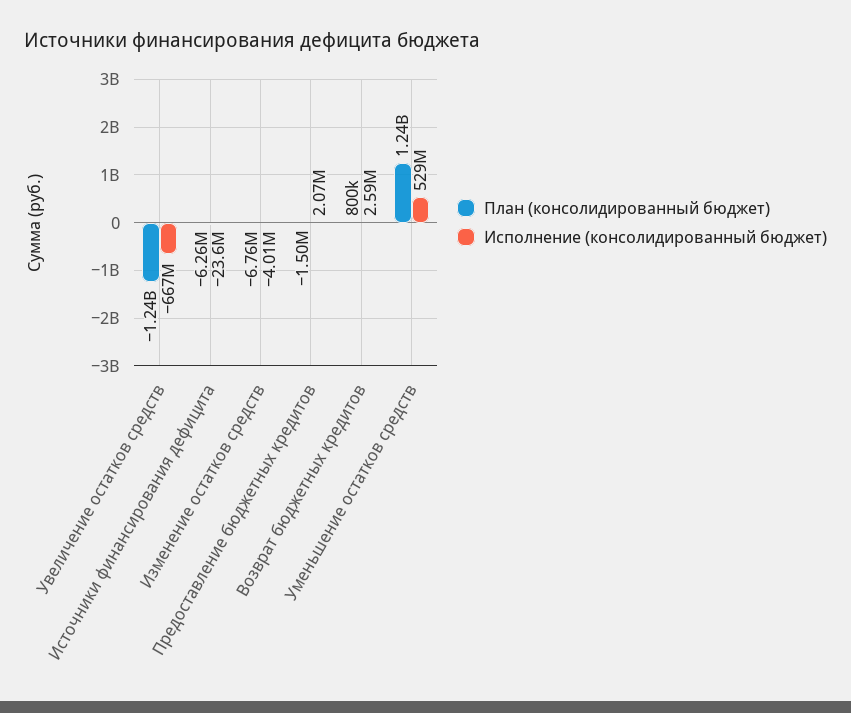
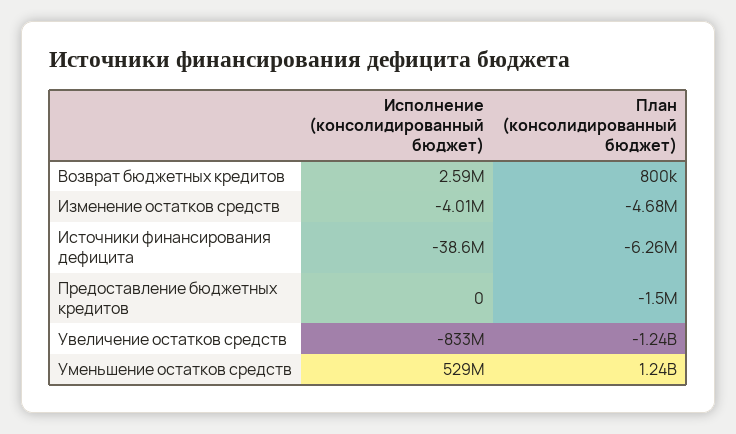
Исполнение (консолидированный бюджет), Увеличение остатков средств: -667000000 -> -833000000
Исполнение (консолидированный бюджет), Источники финансирования дефицита: -23600000 -> -38600000
План (консолидированный бюджет), Изменение остатков средств: -6760000 -> -4680000
Исполнение (консолидированный бюджет), Предоставление бюджетных кредитов: 2070000 -> 0

